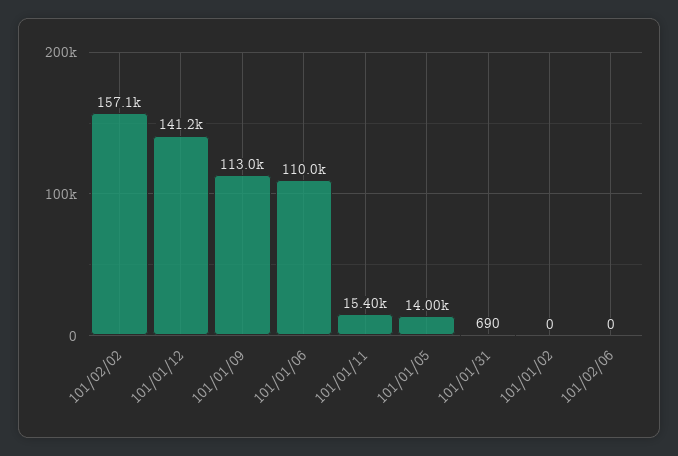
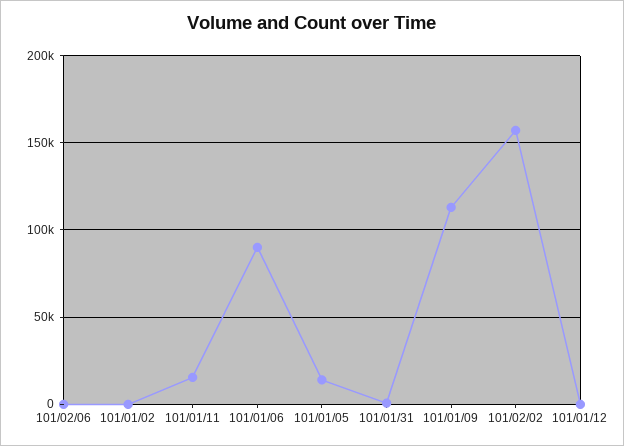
101/01/12: 141200 -> 0
101/01/06: 110000 -> 90000

